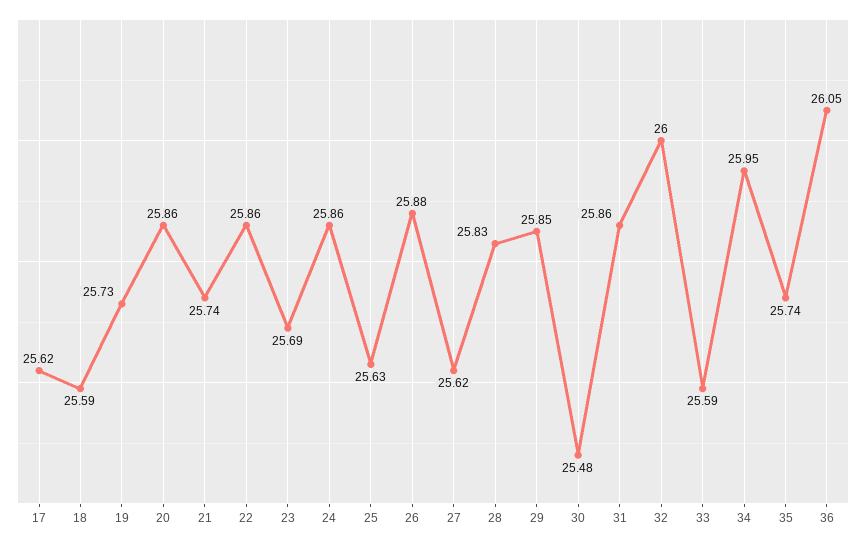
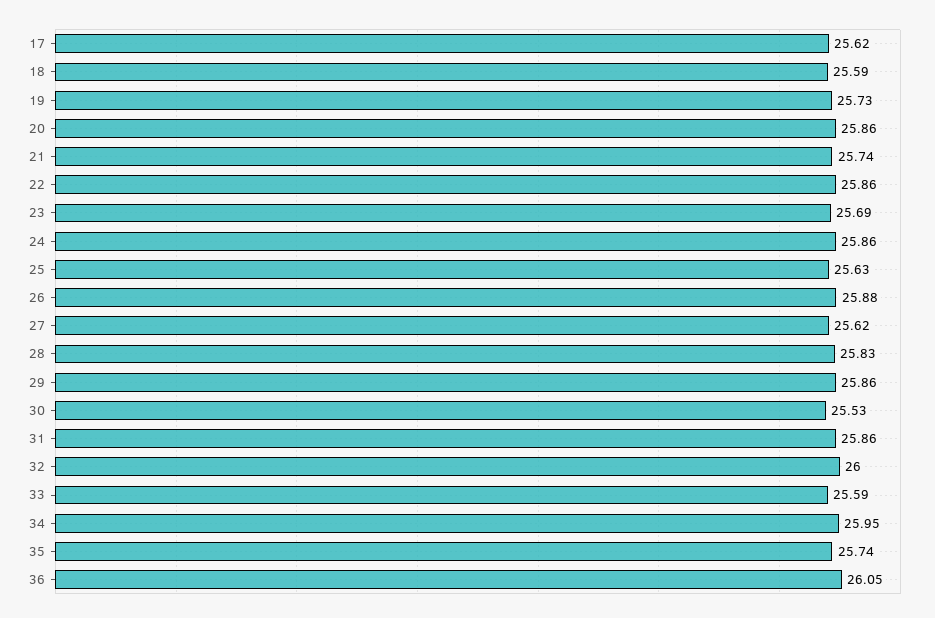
29: 25.85 -> 25.86
30: 25.48 -> 25.53

